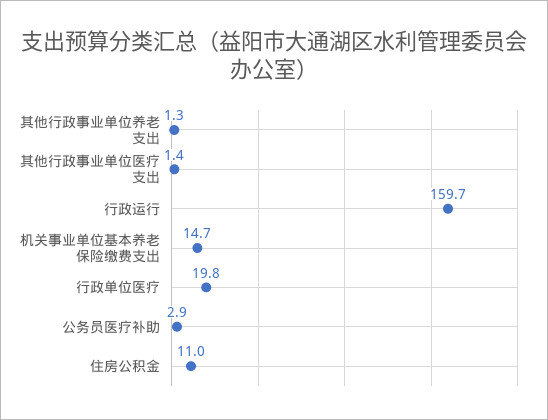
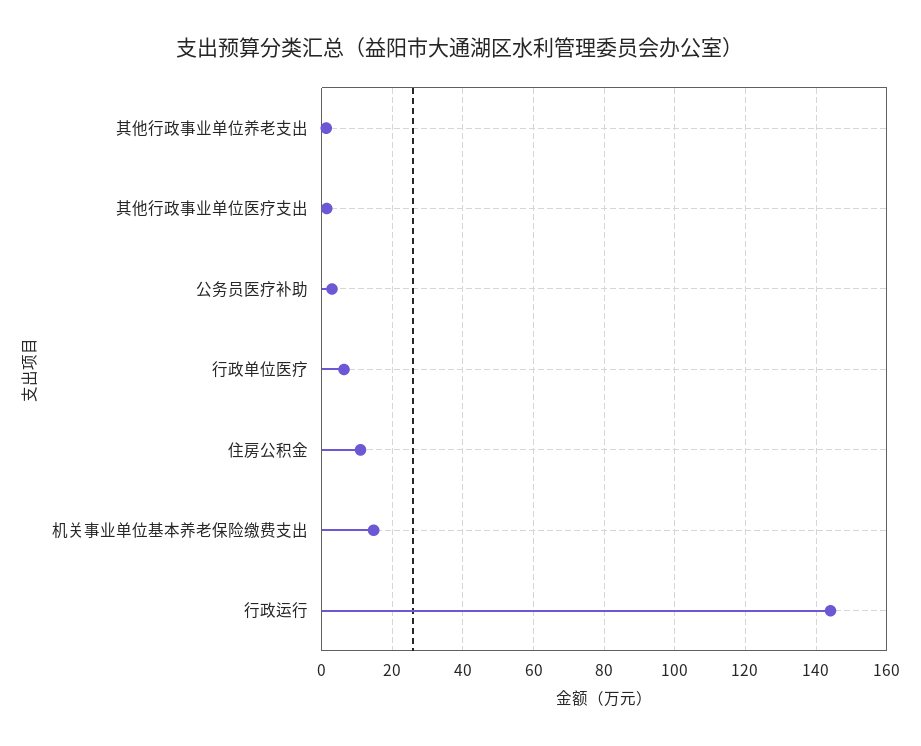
行政运行: 159.7 -> 144
行政单位医疗: 19.8 -> 6

